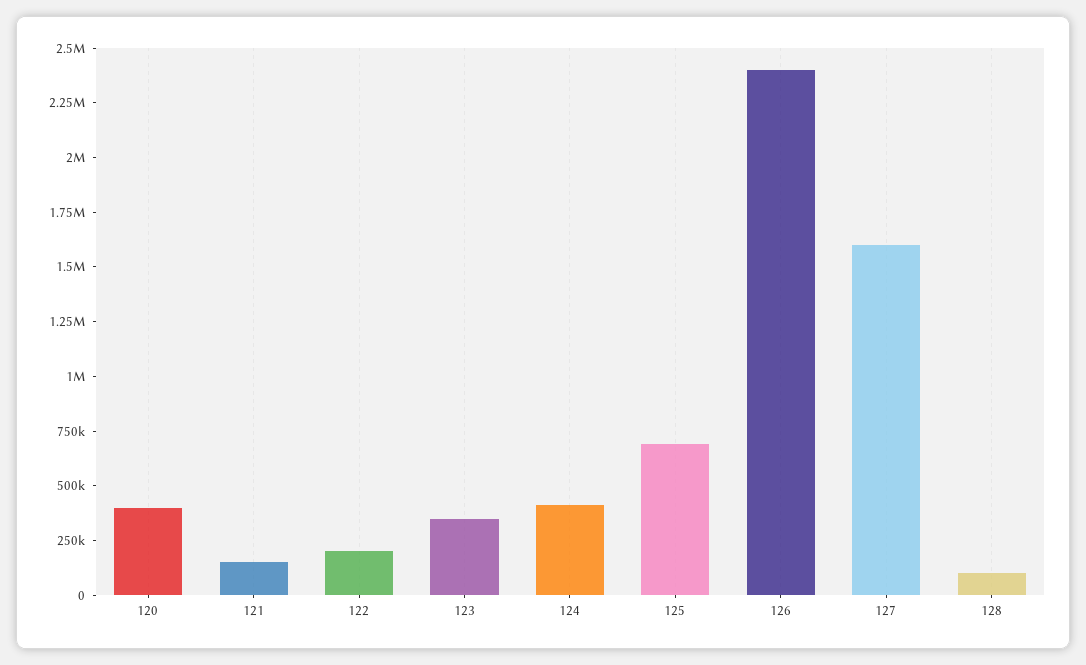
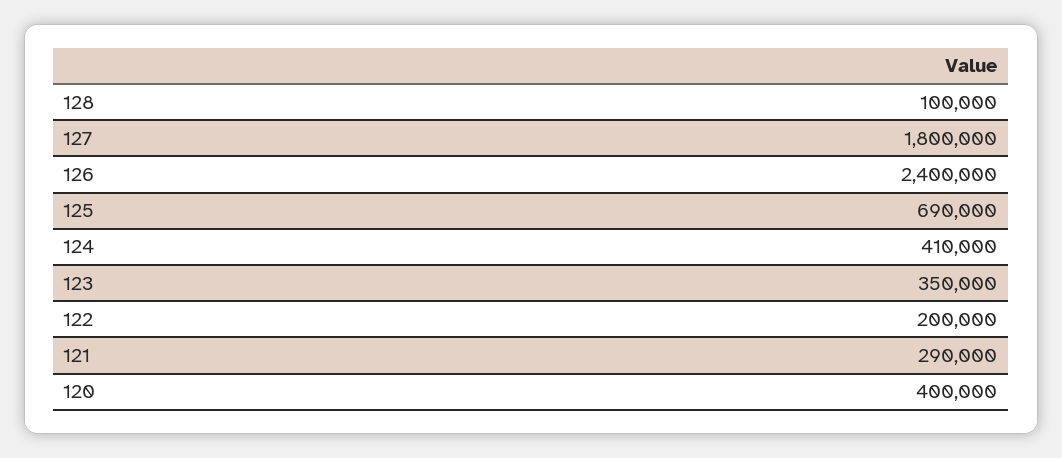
121: 150000 -> 290000
127: 1600000 -> 1800000

